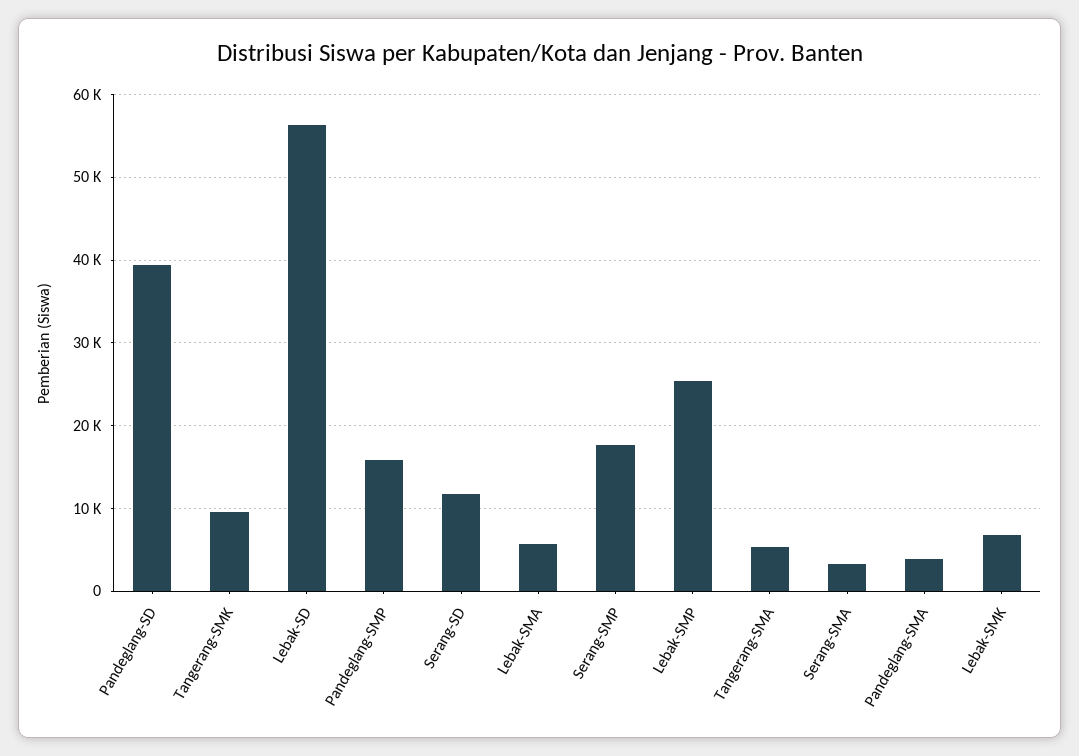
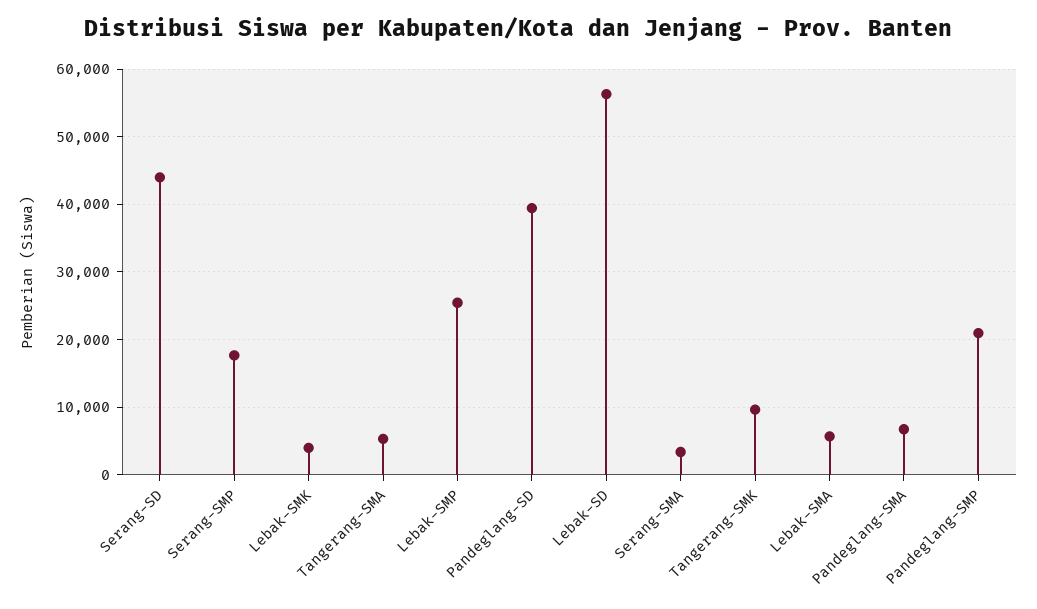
Pandeglang-SMP: 16000 -> 21000
Serang-SD: 12000 -> 44000
Pandeglang-SMA: 4000 -> 7000
Lebak-SMK: 7000 -> 4000

